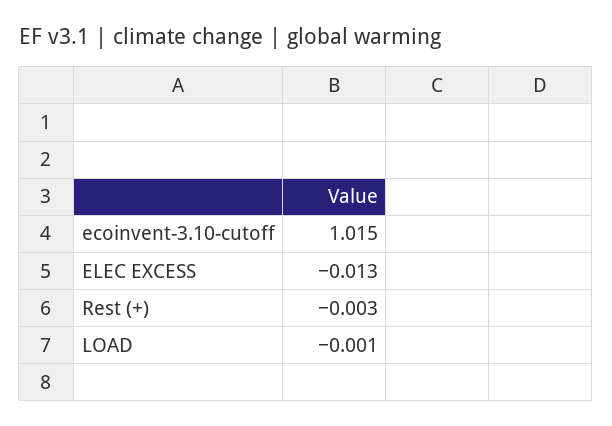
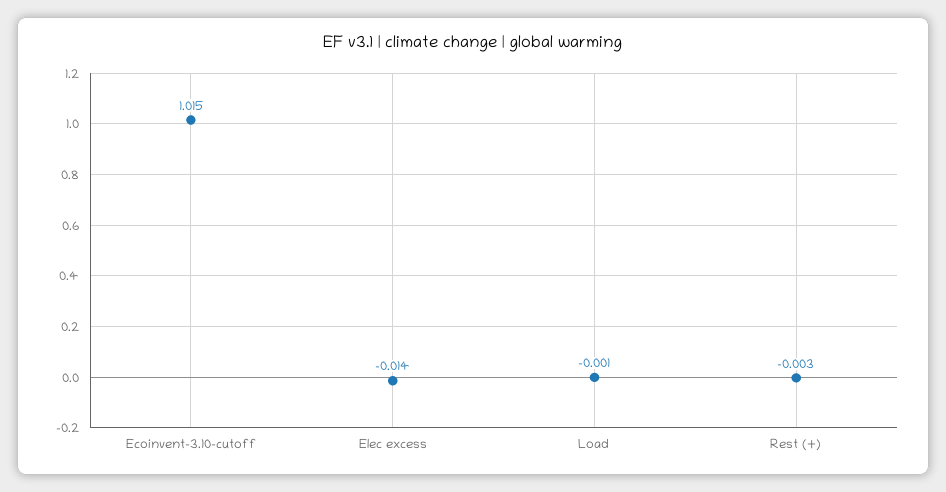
ELEC EXCESS: -0.013 -> -0.014

